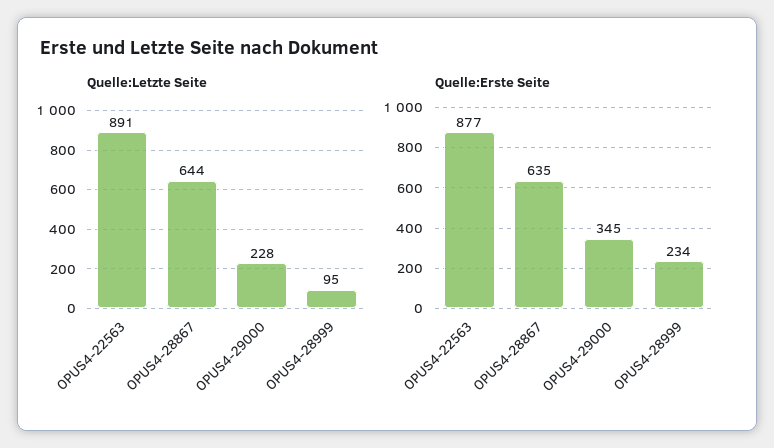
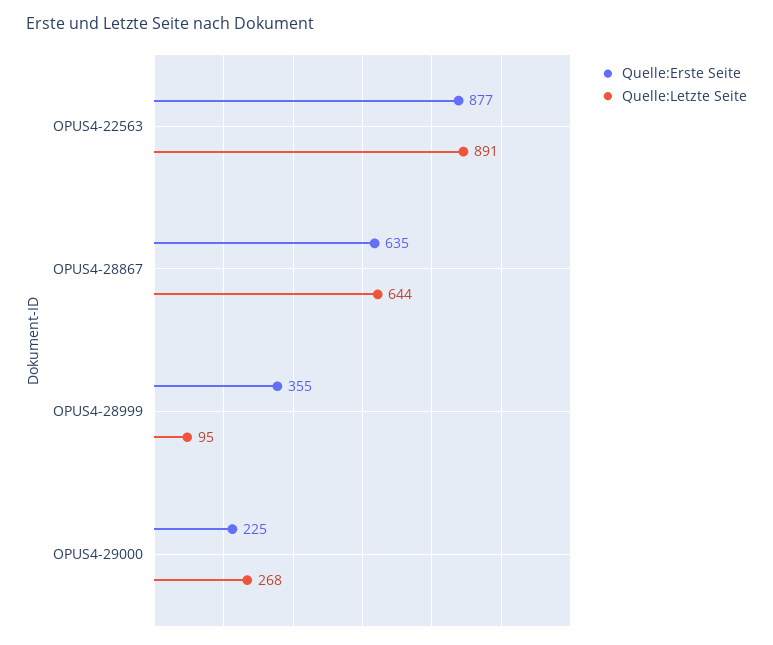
Quelle:Letzte Seite, OPUS4-29000: 228 -> 268
Quelle:Erste Seite, OPUS4-29000: 345 -> 225
Quelle:Erste Seite, OPUS4-28999: 234 -> 355

